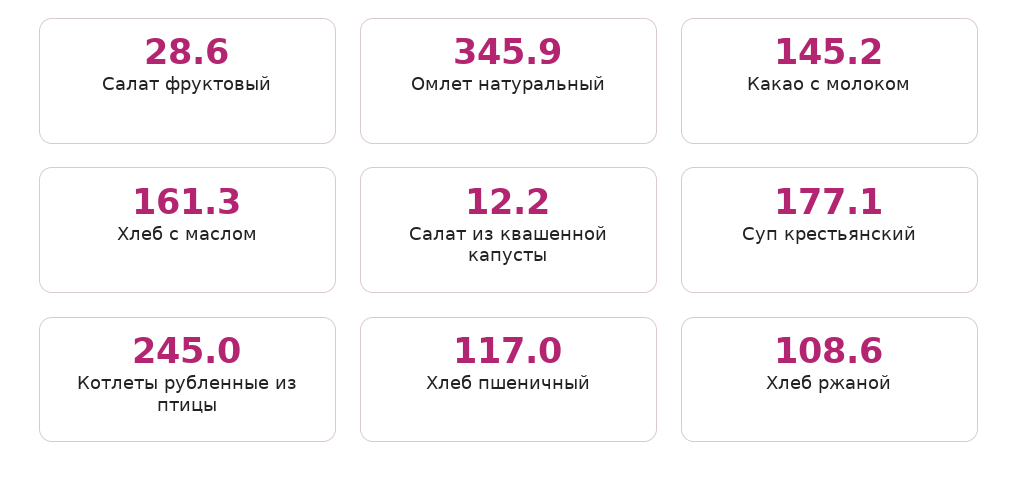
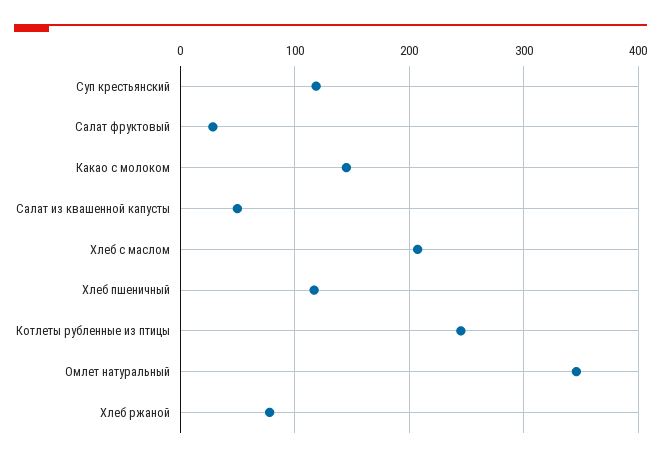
Хлеб с маслом: 161.3 -> 210
Салат из квашенной капусты: 12.2 -> 50
Суп крестьянский: 177.1 -> 120
Хлеб ржаной: 108.6 -> 80

